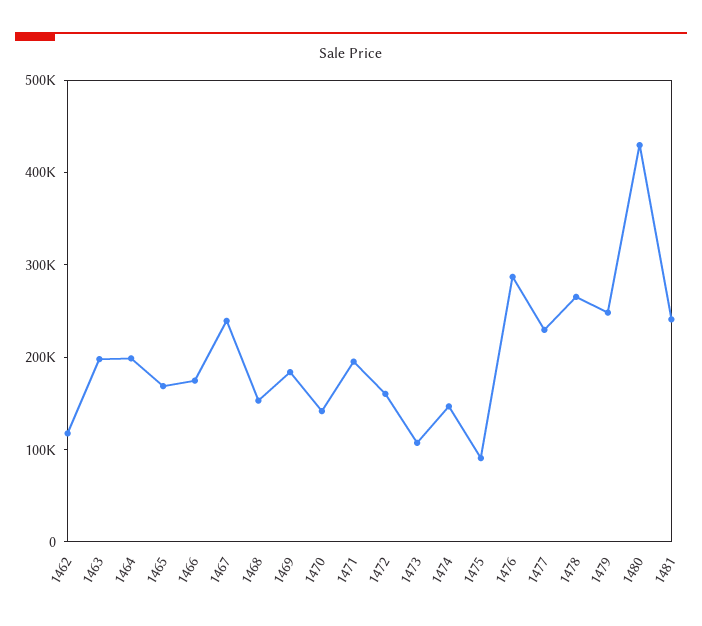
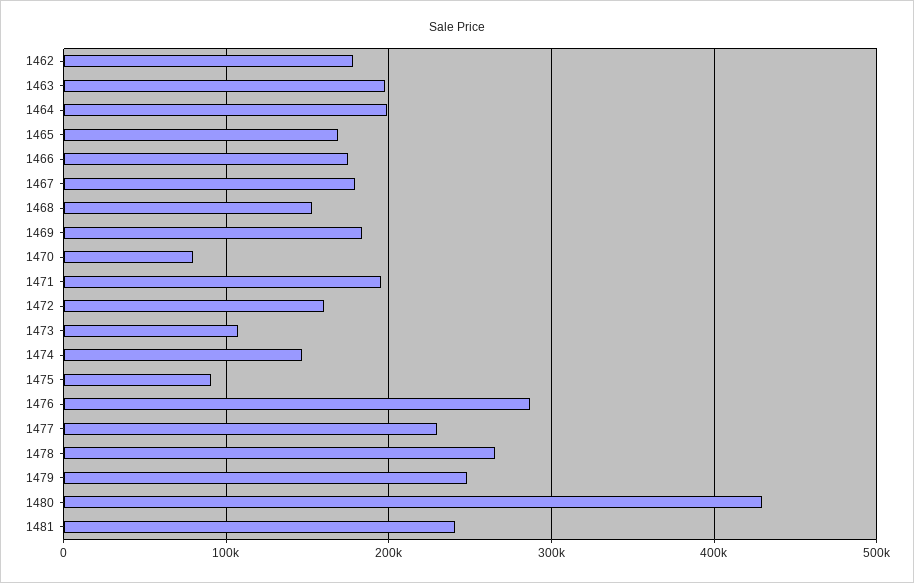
1462: 120000 -> 180000
1467: 240000 -> 180000
1470: 140000 -> 80000

